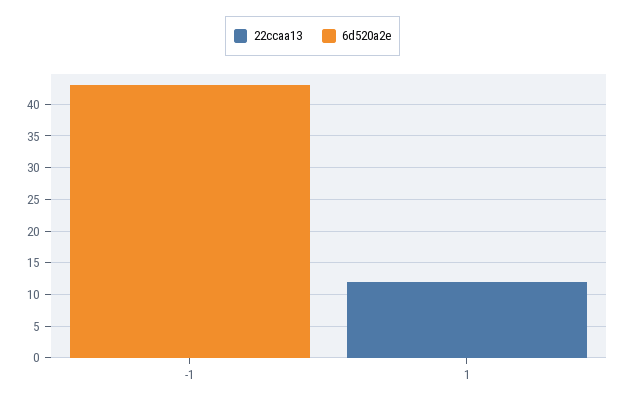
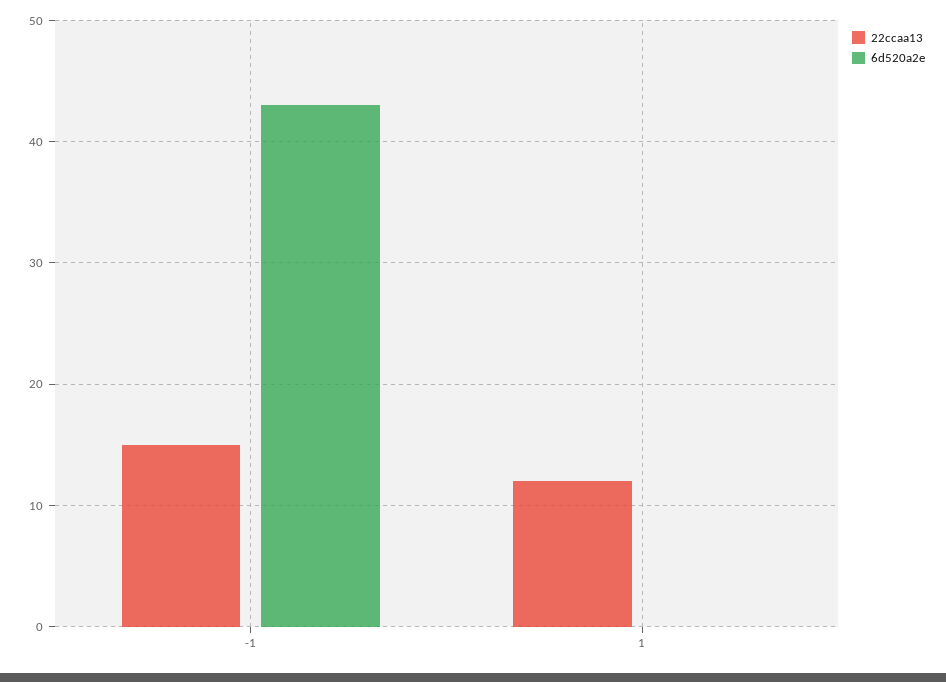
22ccaa13, -1: 0 -> 15

